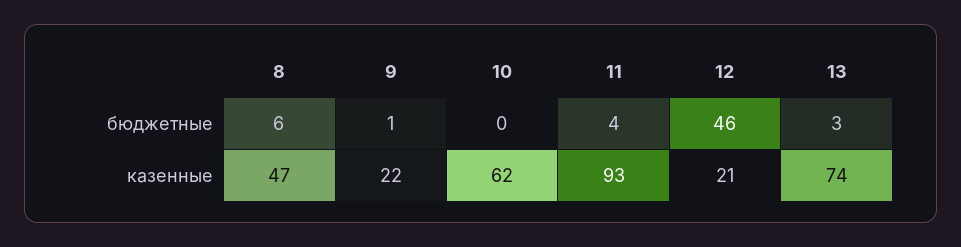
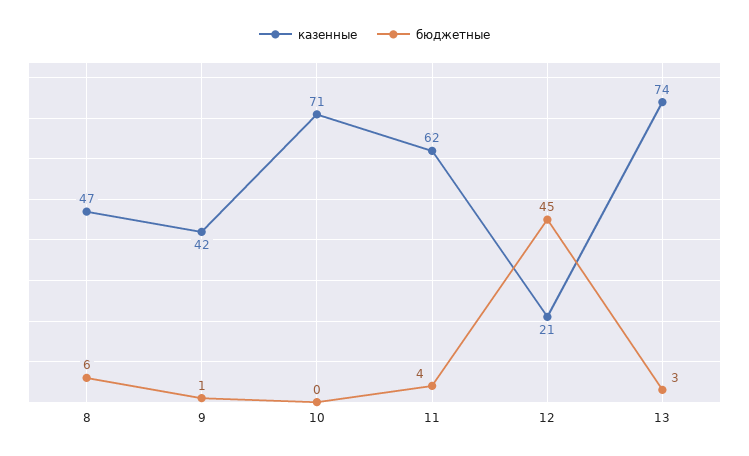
бюджетные, 12: 46 -> 45
казенные, 9: 22 -> 42
казенные, 10: 62 -> 71
казенные, 11: 93 -> 62

